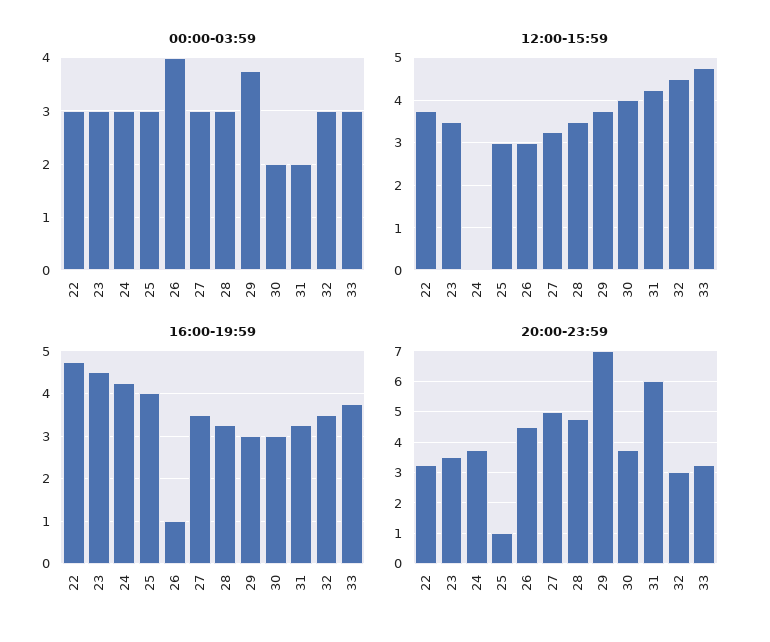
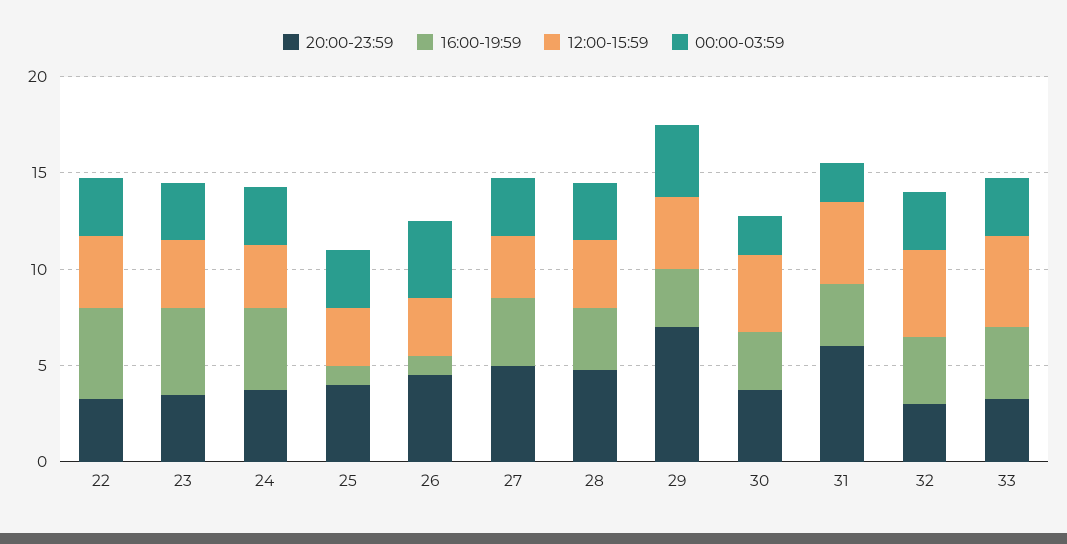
12:00-15:59, 24: 0 -> 3
16:00-19:59, 25: 4 -> 1
20:00-23:59, 25: 1 -> 4

